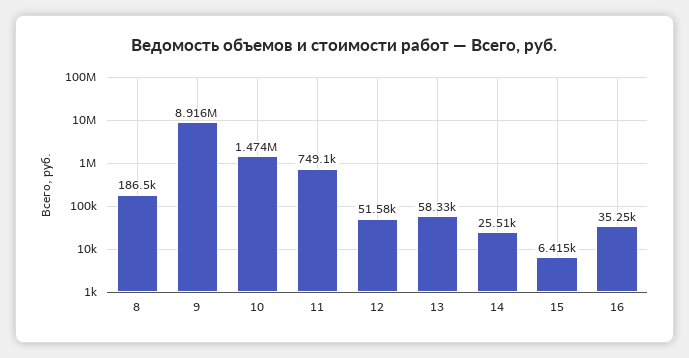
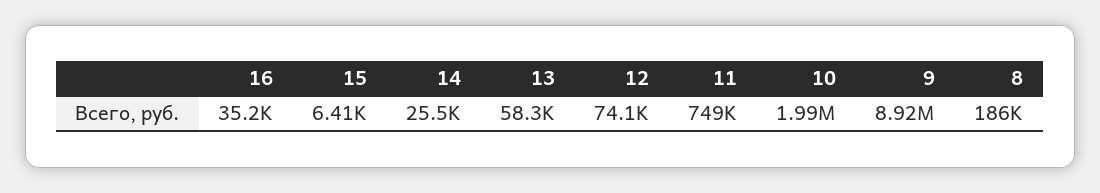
10: 1474000 -> 1990000
12: 51580 -> 74100

